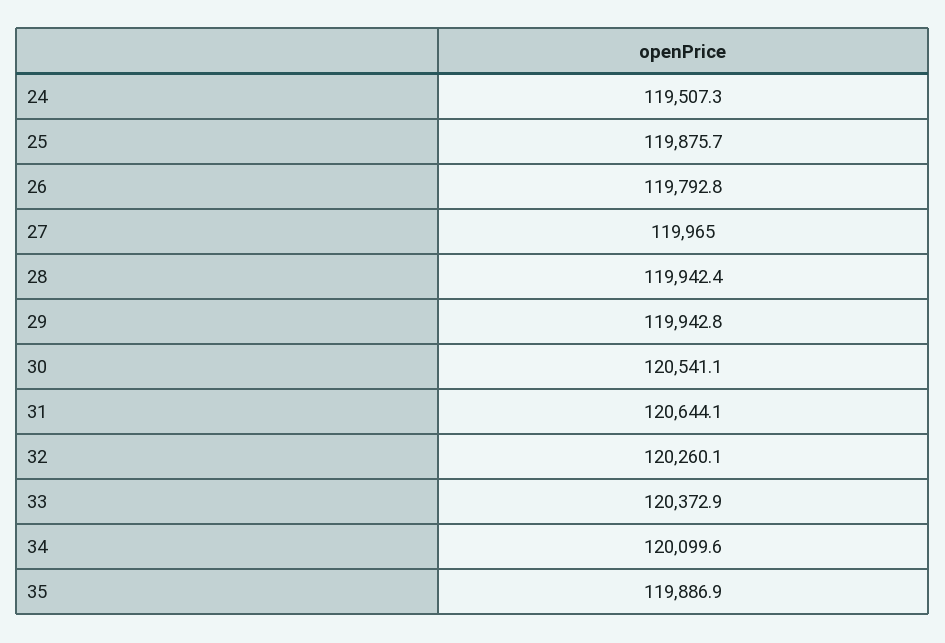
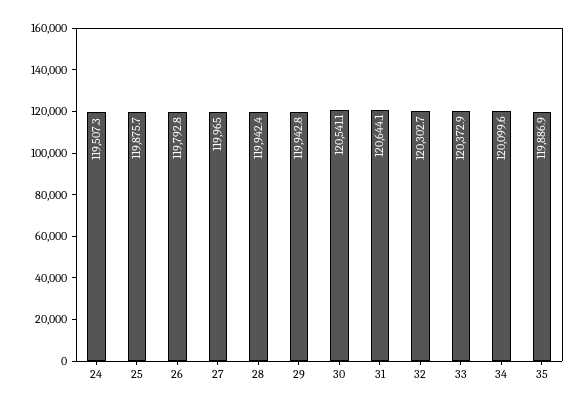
32: 120260.1 -> 120302.7

